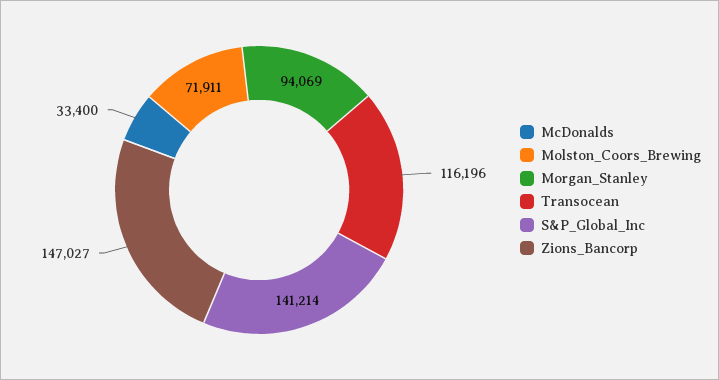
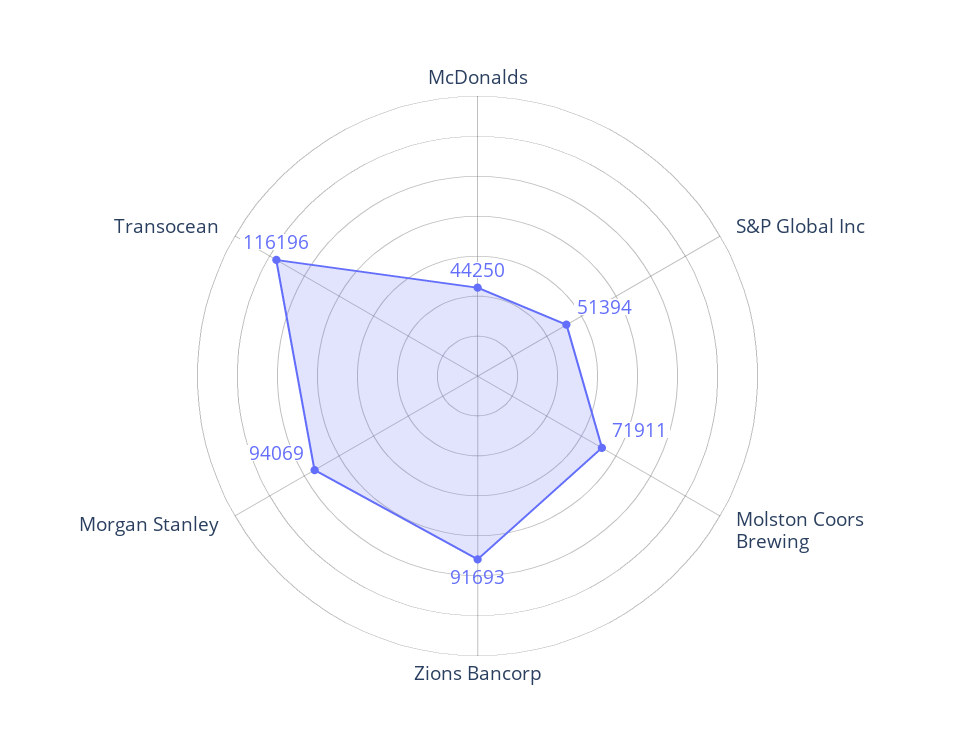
McDonalds: 33400 -> 44250
S&P_Global_Inc: 141214 -> 51394
Zions_Bancorp: 147027 -> 91693

